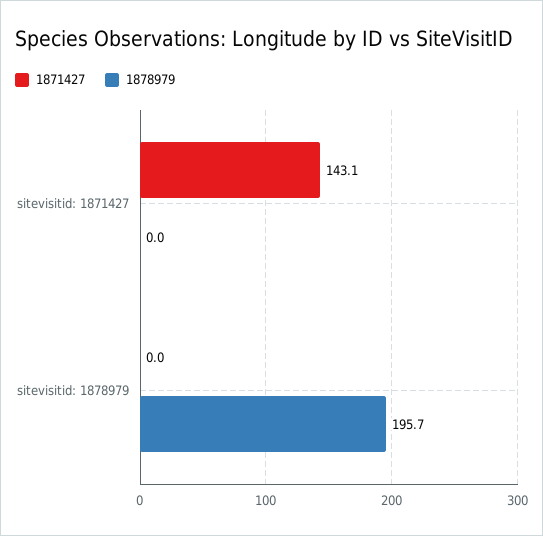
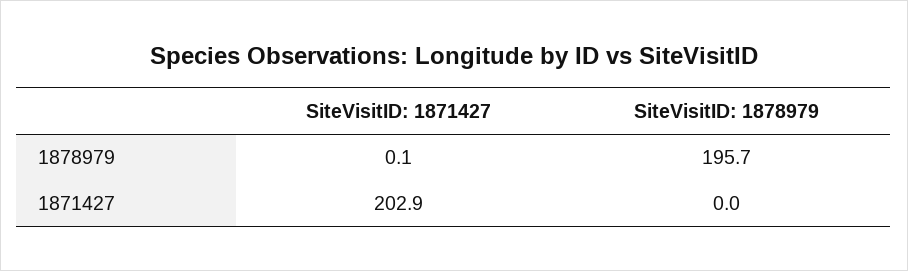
1871427, sitevisitid: 1871427: 143.1 -> 202.9
1878979, sitevisitid: 1871427: 0 -> 0.1

